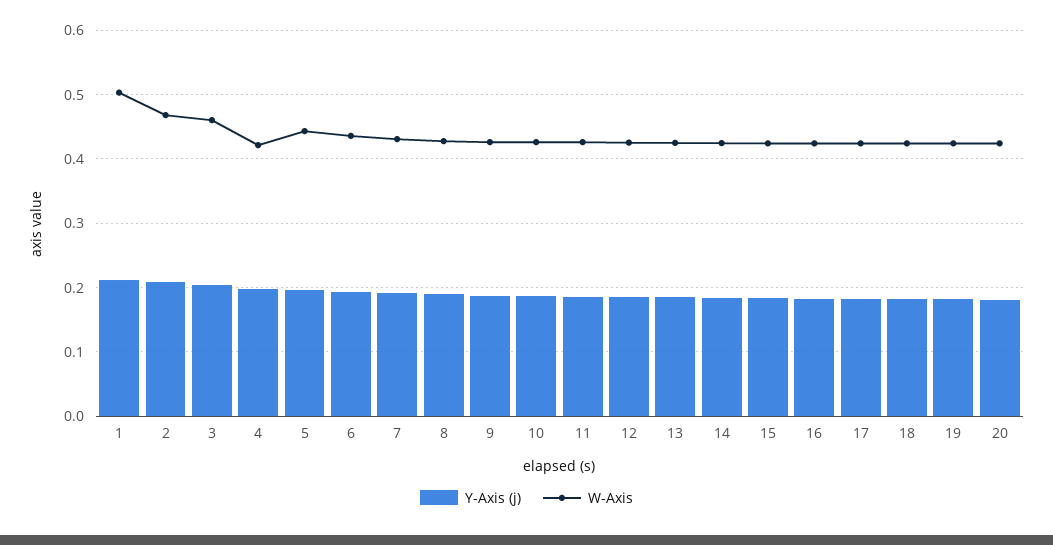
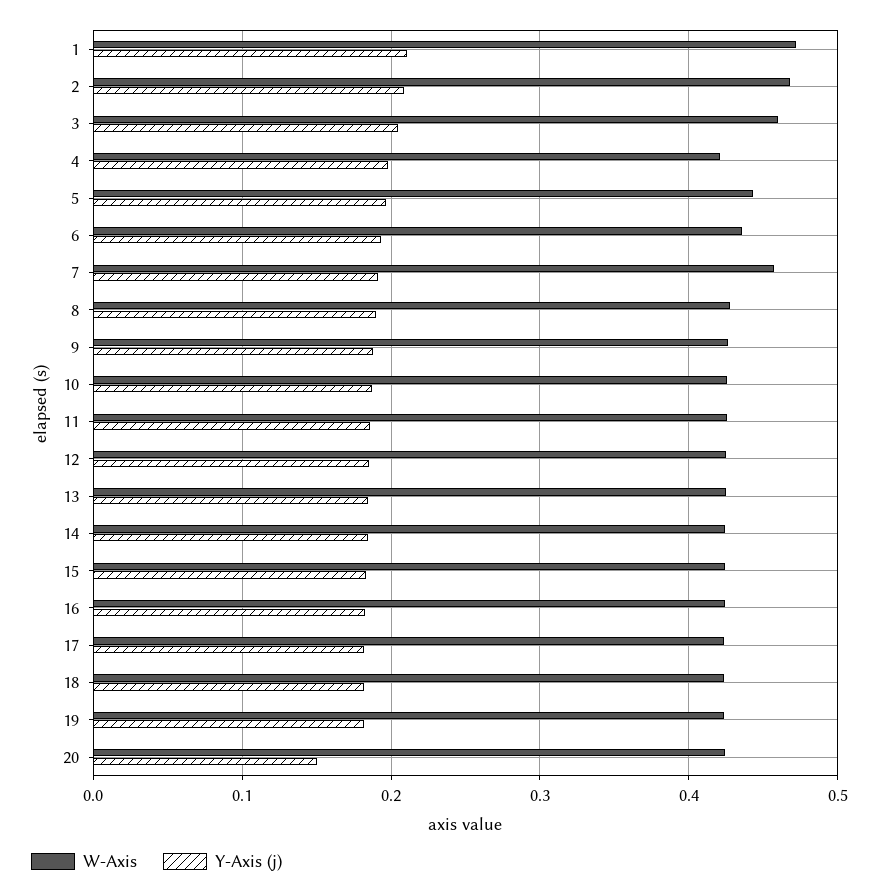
W-Axis, 1: 0.5 -> 0.47
W-Axis, 7: 0.43 -> 0.46
Y-Axis (j), 20: 0.18 -> 0.15

